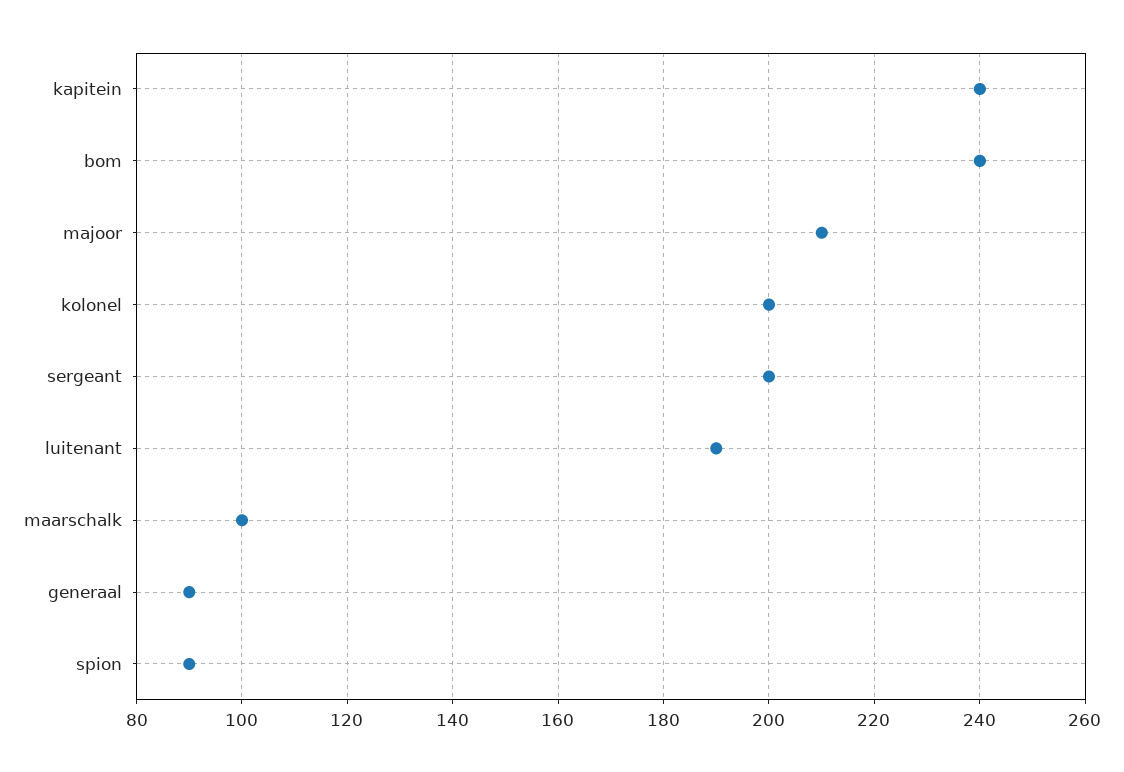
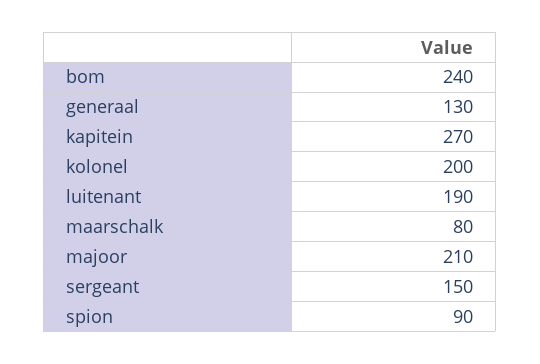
kapitein: 240 -> 270
sergeant: 200 -> 150
maarschalk: 100 -> 80
generaal: 90 -> 130

